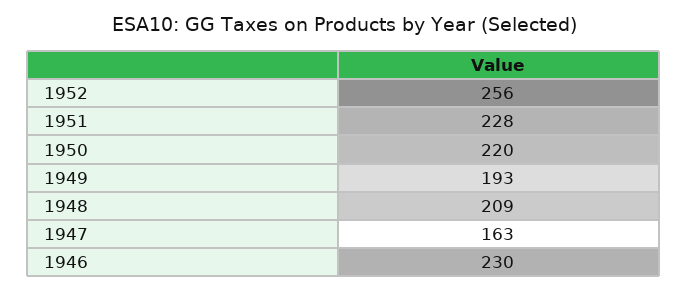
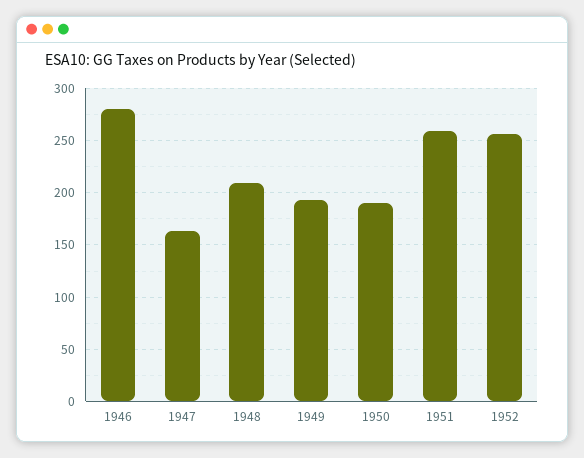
1951: 228 -> 260
1950: 220 -> 190
1946: 230 -> 280

